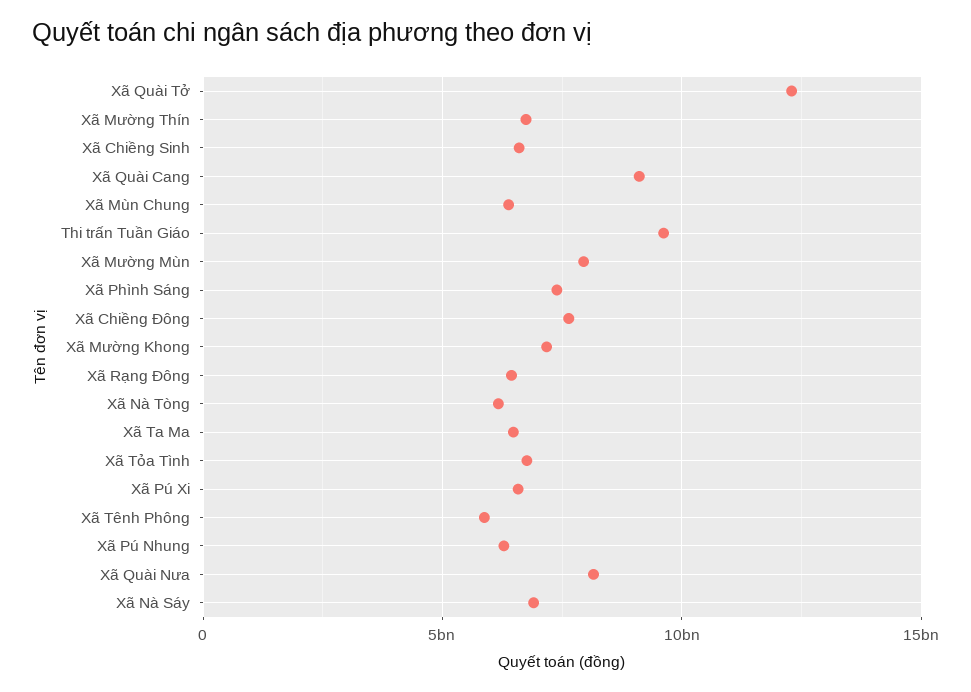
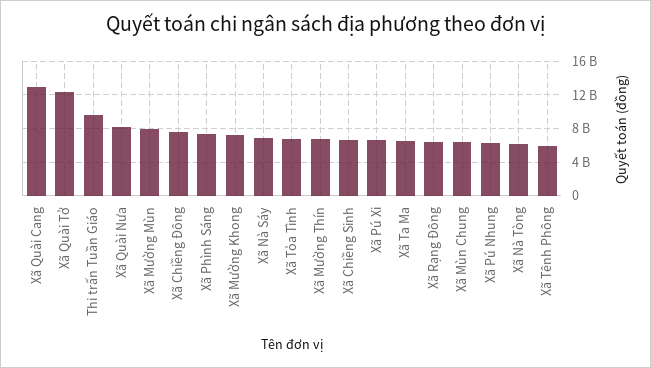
Xã Quài Cang: 9000000000 -> 13000000000

